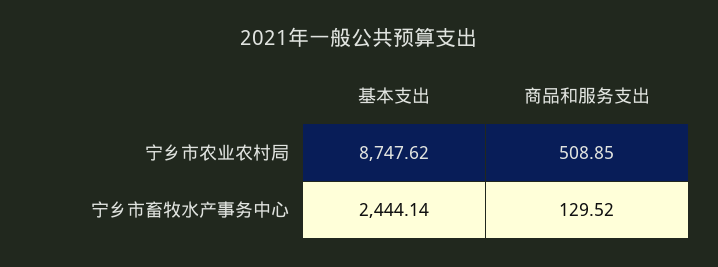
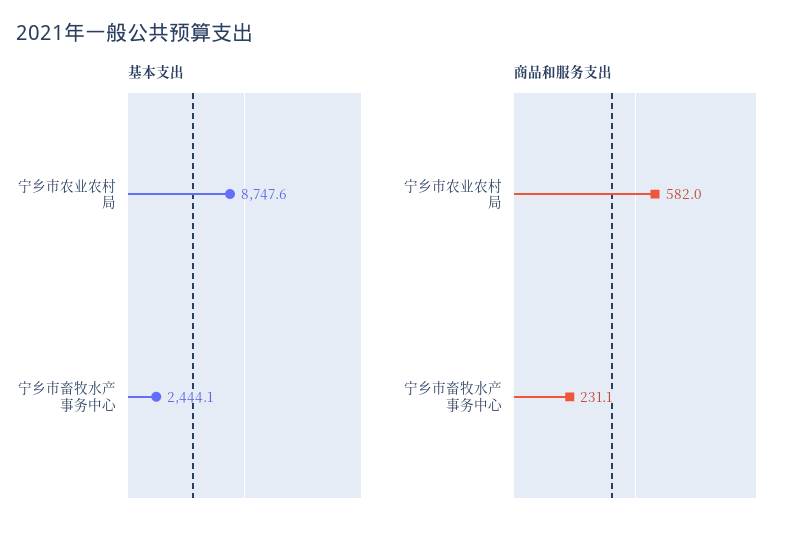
商品和服务支出, 宁乡市农业农村局: 508.85 -> 582
商品和服务支出, 宁乡市畜牧水产事务中心: 129.52 -> 231.1

